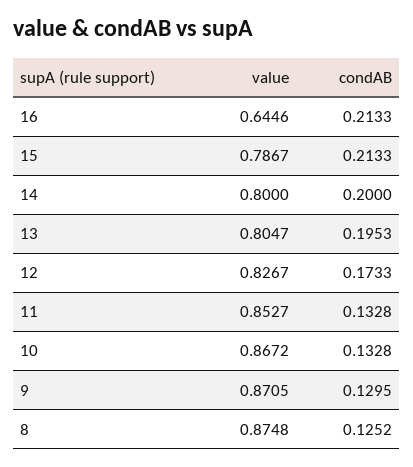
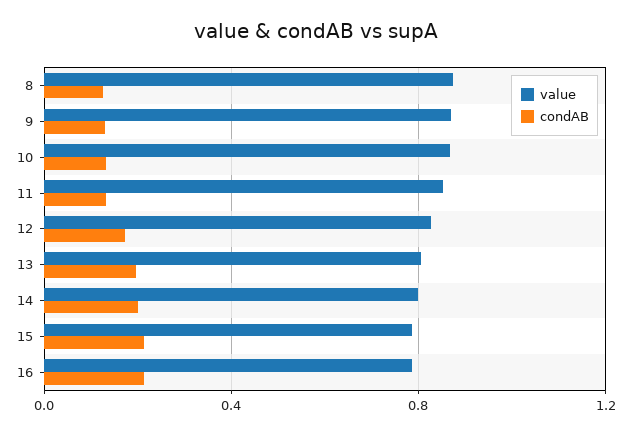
value, 16: 0.6446 -> 0.8

